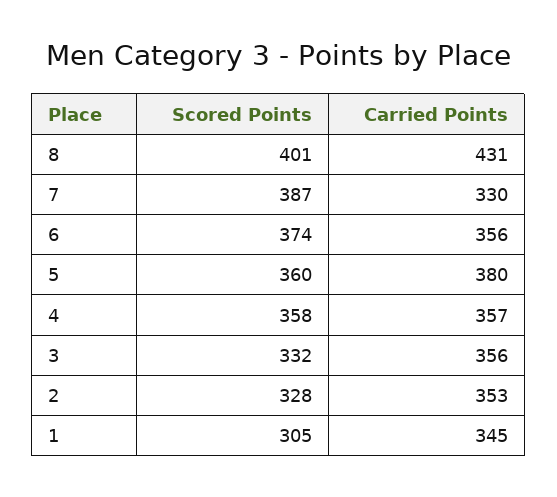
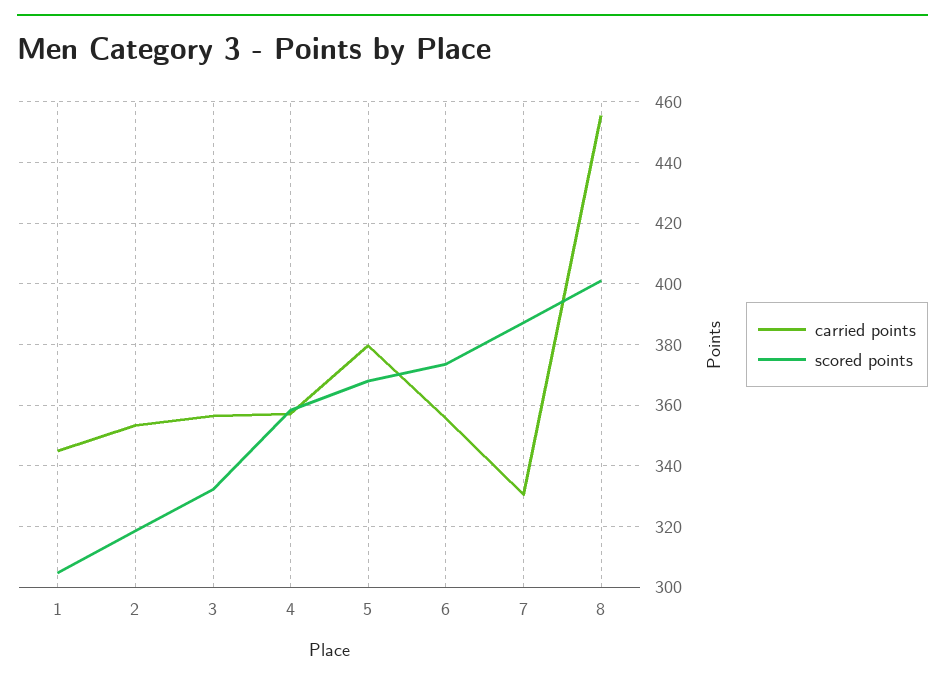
Carried Points, 8: 431 -> 456
Scored Points, 5: 360 -> 368
Scored Points, 2: 328 -> 318

